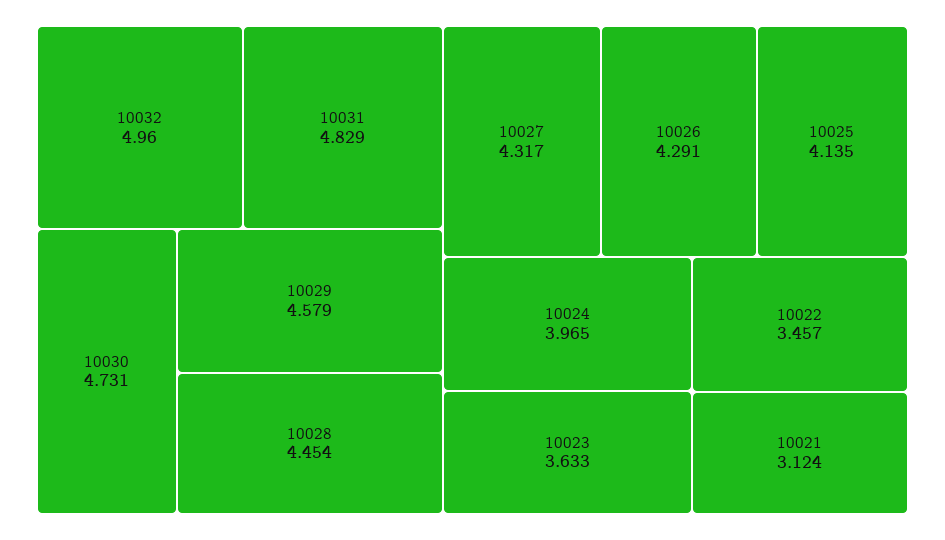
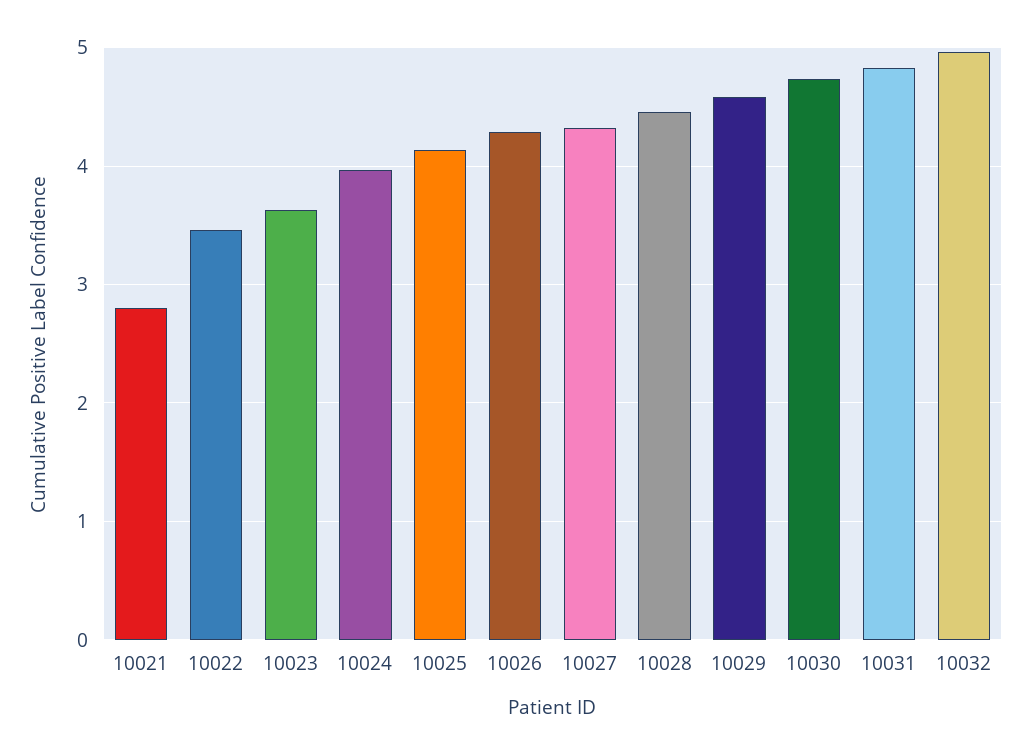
10021: 3.124 -> 2.8

